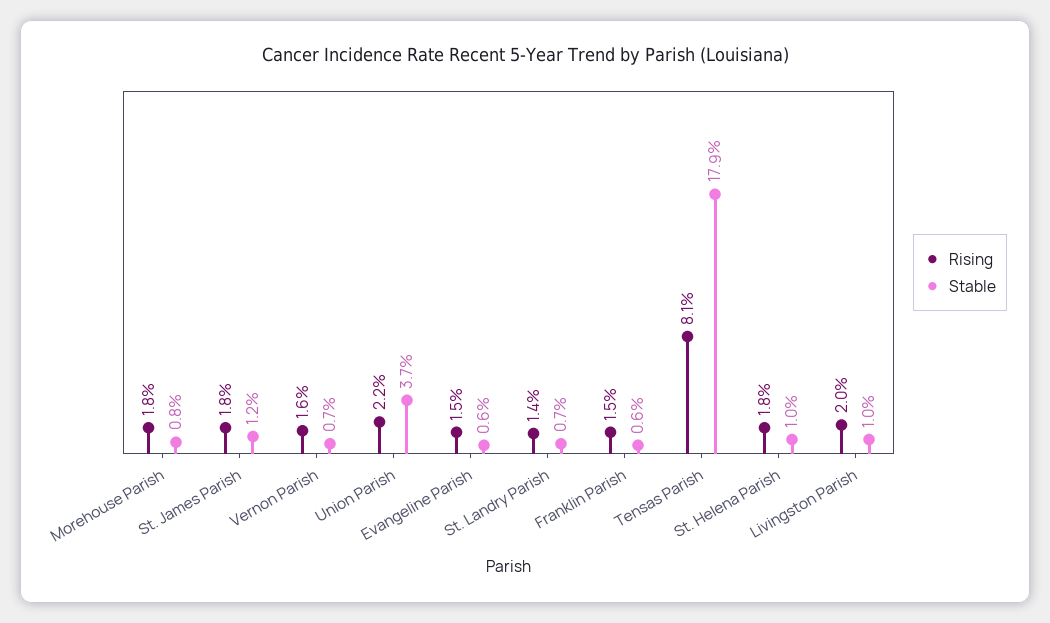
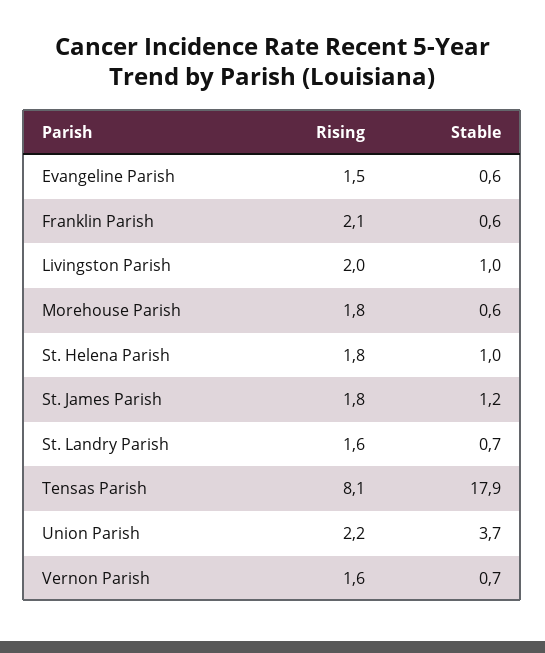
Stable, Morehouse Parish: 0.8 -> 0.6
Rising, St. Landry Parish: 1.4 -> 1.6
Rising, Franklin Parish: 1.5 -> 2.1

